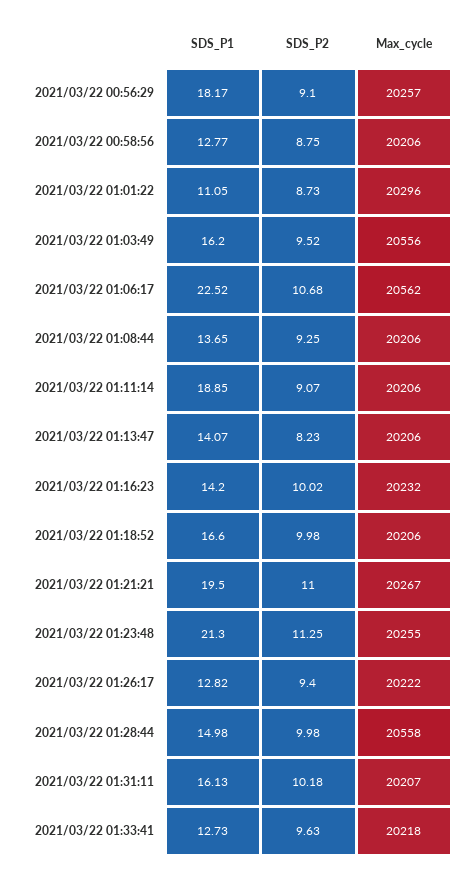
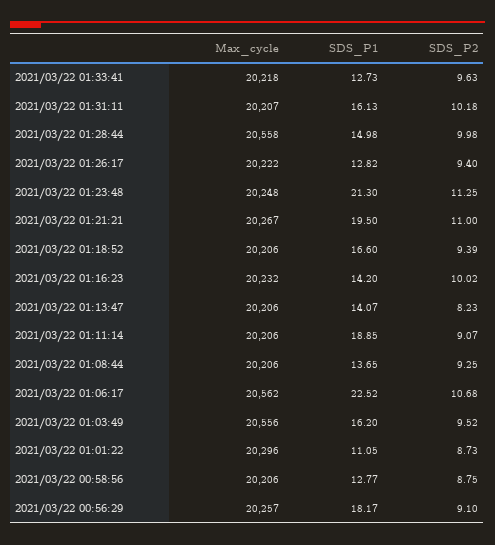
SDS_P2, 2021/03/22 01:18:52: 9.98 -> 9.39
Max_cycle, 2021/03/22 01:23:48: 20255 -> 20248

